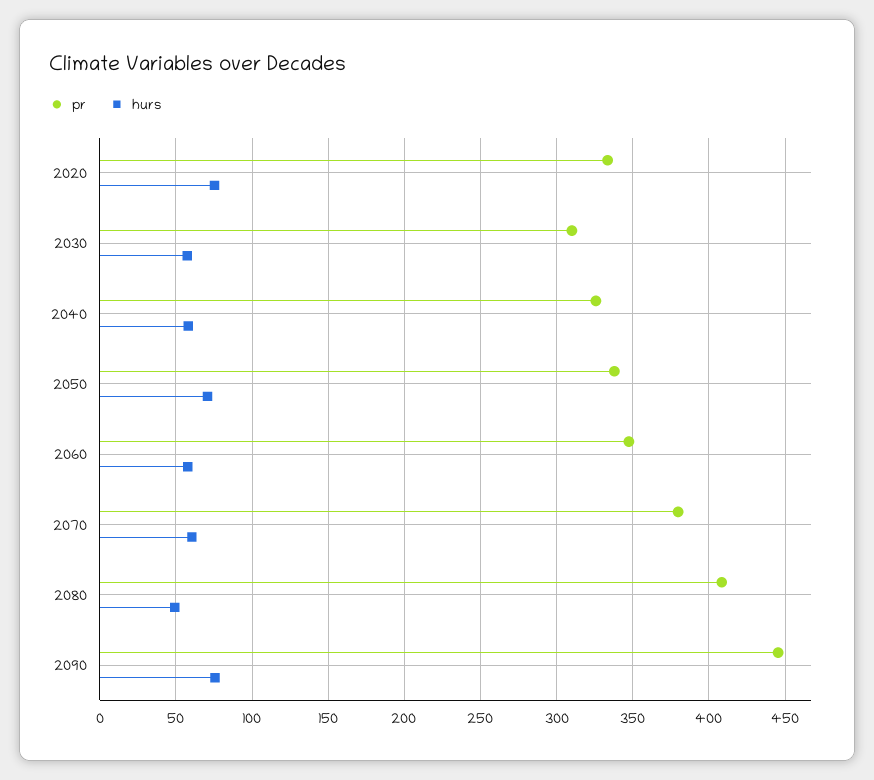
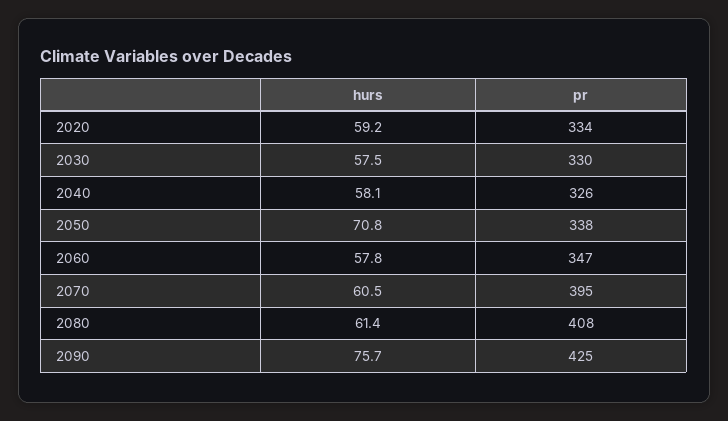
hurs, 2020: 75 -> 59.2
pr, 2030: 310 -> 330
pr, 2070: 380 -> 395
hurs, 2080: 50 -> 61.4
pr, 2090: 445 -> 425

